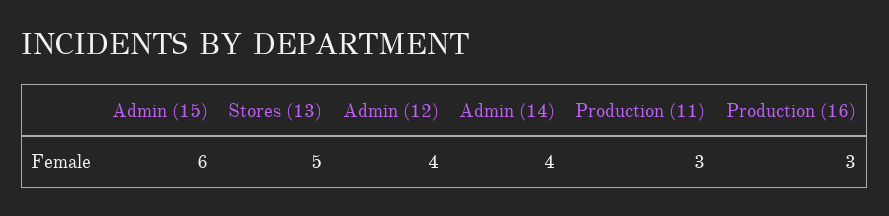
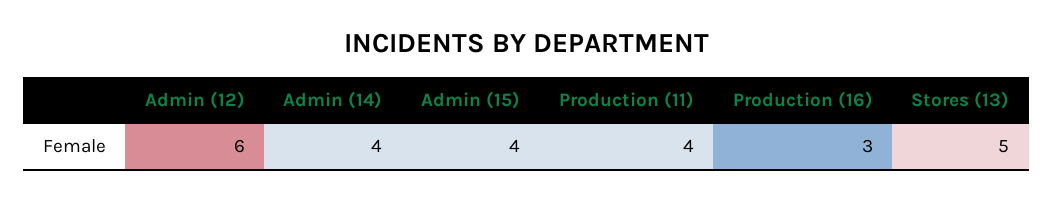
Admin (15): 6 -> 4
Admin (12): 4 -> 6
Production (11): 3 -> 4

